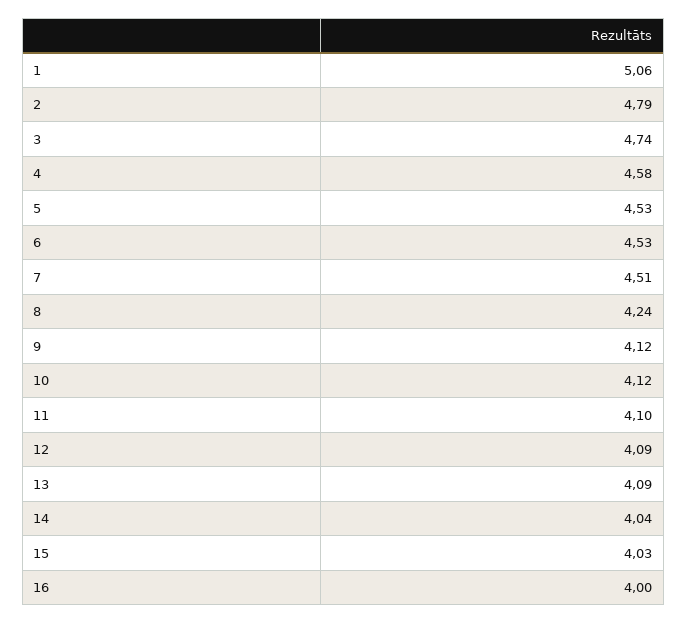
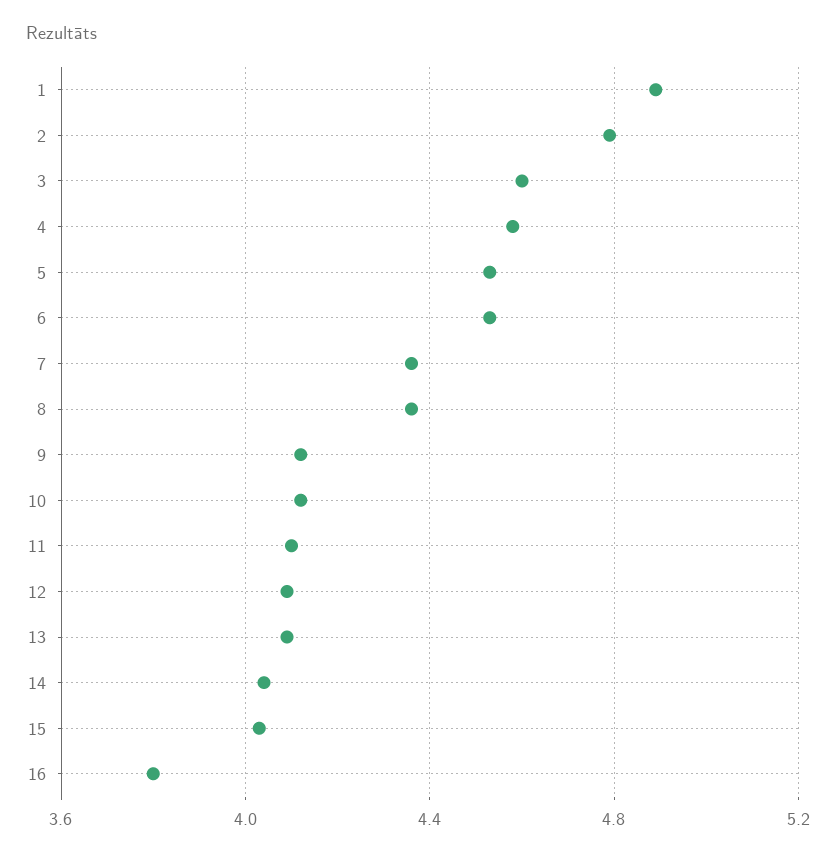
1: 5.06 -> 4.9
3: 4.74 -> 4.6
7: 4.51 -> 4.35
8: 4.24 -> 4.35
16: 4 -> 3.8

